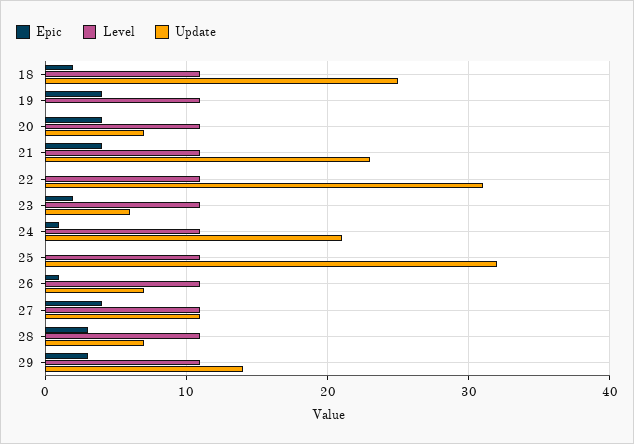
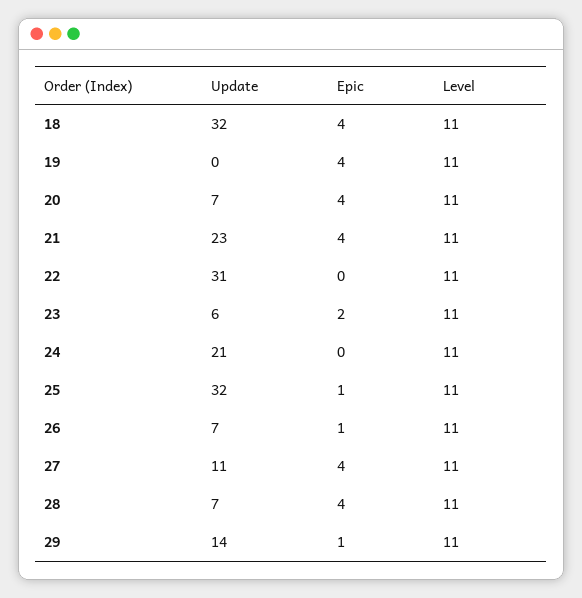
Epic, 18: 2 -> 4
Update, 18: 25 -> 32
Epic, 24: 1 -> 0
Epic, 25: 0 -> 1
Epic, 28: 3 -> 4
Epic, 29: 3 -> 1

